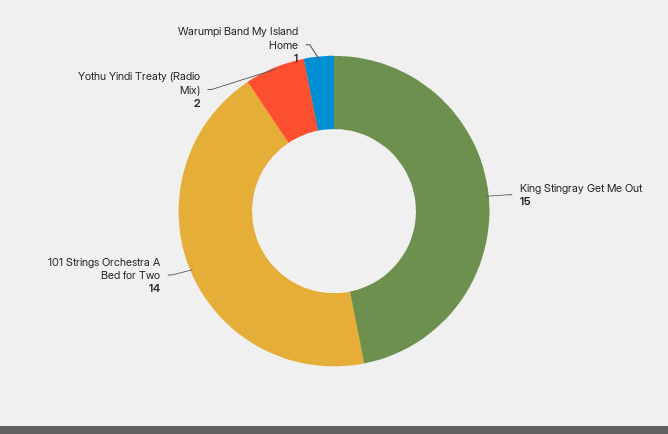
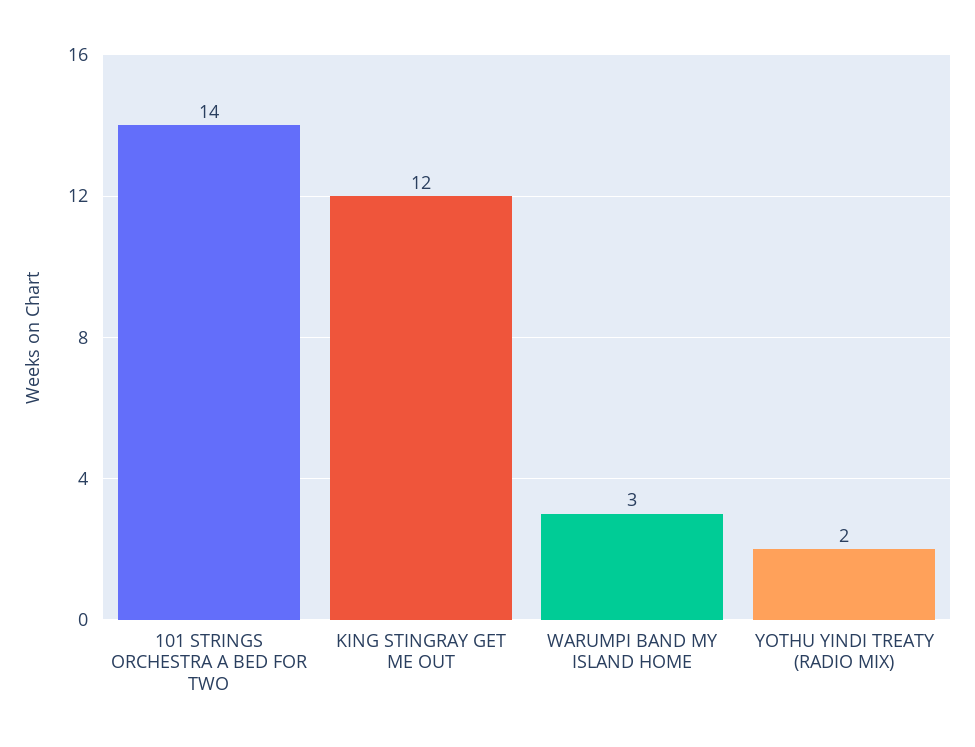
King Stingray Get Me Out: 15 -> 12
Warumpi Band My Island Home: 1 -> 3

